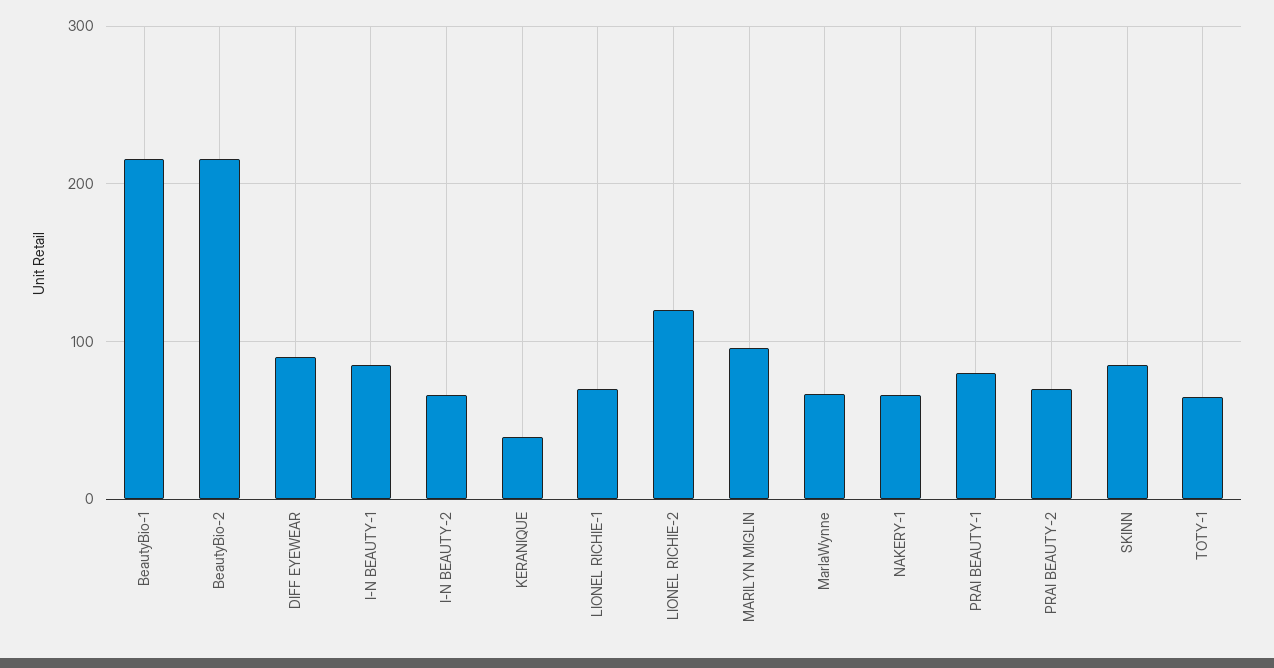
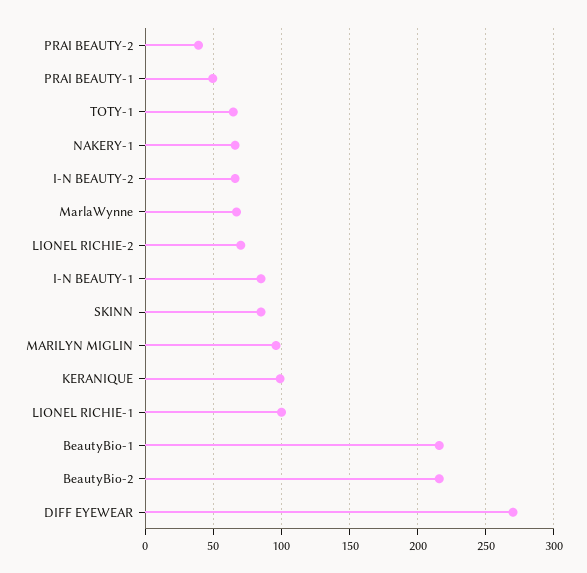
DIFF EYEWEAR: 90 -> 270
KERANIQUE: 40 -> 100
LIONEL RICHIE-1: 70 -> 100
LIONEL RICHIE-2: 120 -> 70
PRAI BEAUTY-1: 80 -> 50
PRAI BEAUTY-2: 70 -> 40

